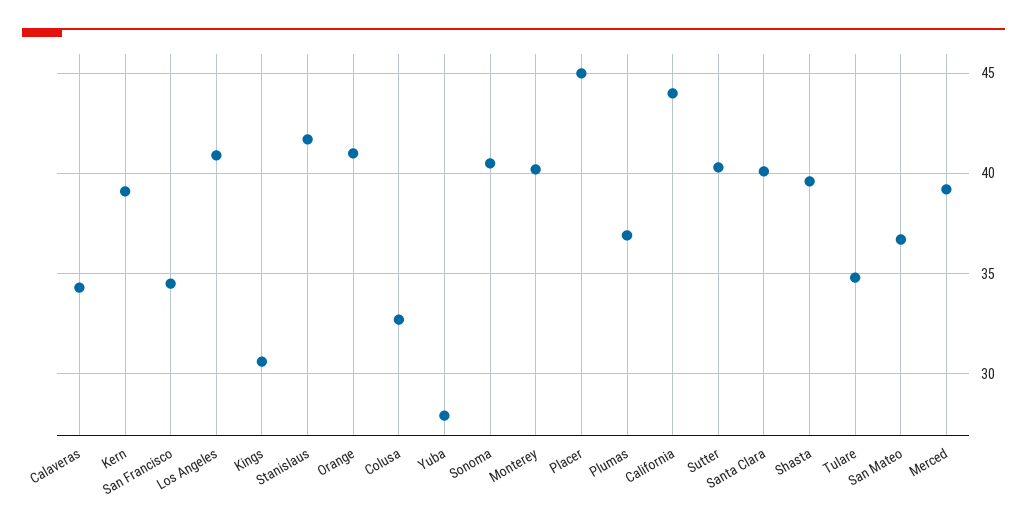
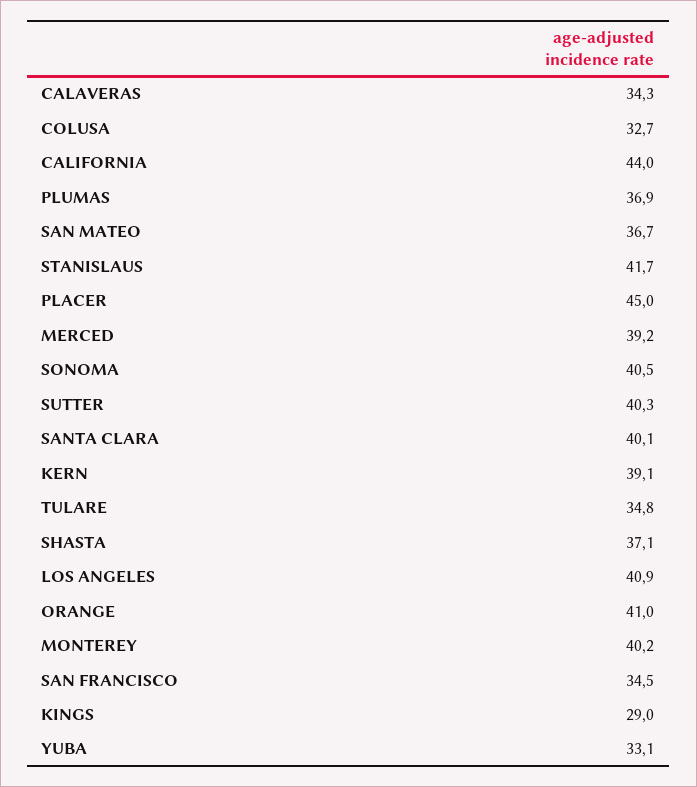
Kings: 30.5 -> 29
Yuba: 28 -> 33.1
Shasta: 39.5 -> 37.1

